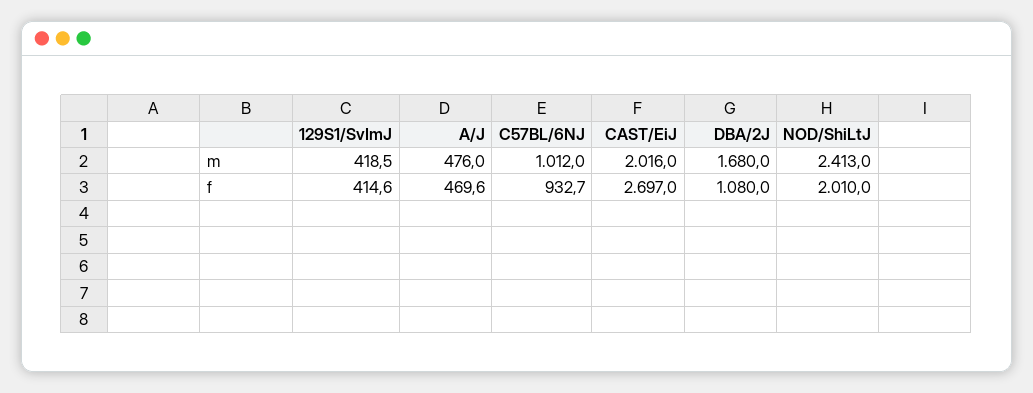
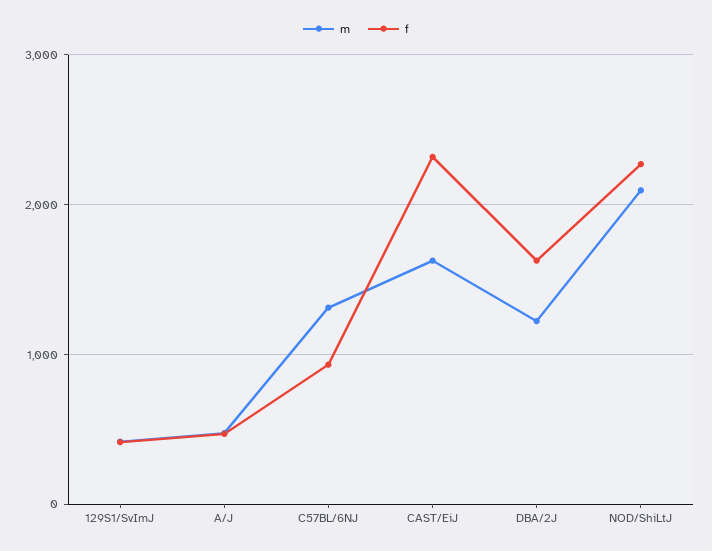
m, C57BL/6NJ: 1012 -> 1300
m, CAST/EiJ: 2016 -> 1600
m, DBA/2J: 1680 -> 1200
m, NOD/ShiLtJ: 2413 -> 2100
f, CAST/EiJ: 2697 -> 2300
f, DBA/2J: 1080 -> 1600
f, NOD/ShiLtJ: 2010 -> 2300

